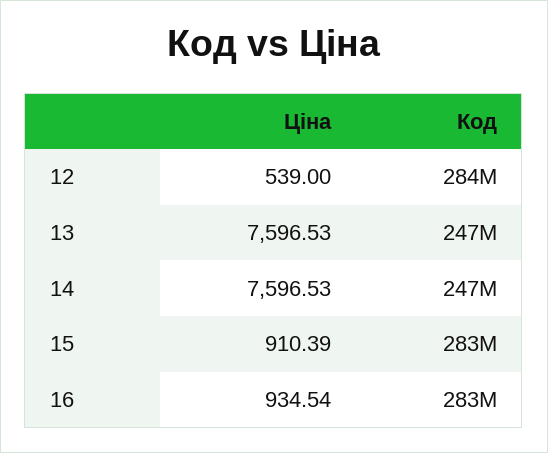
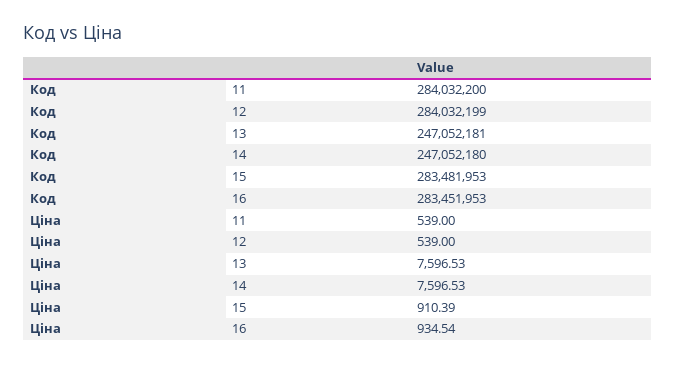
Код, 11: none -> 284032200
Ціна, 11: none -> 539

